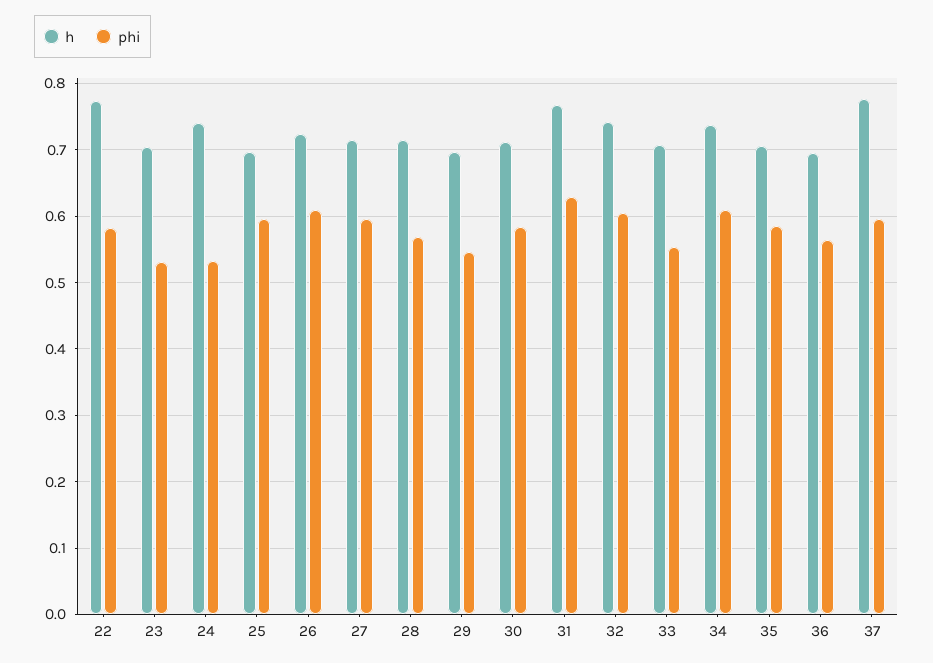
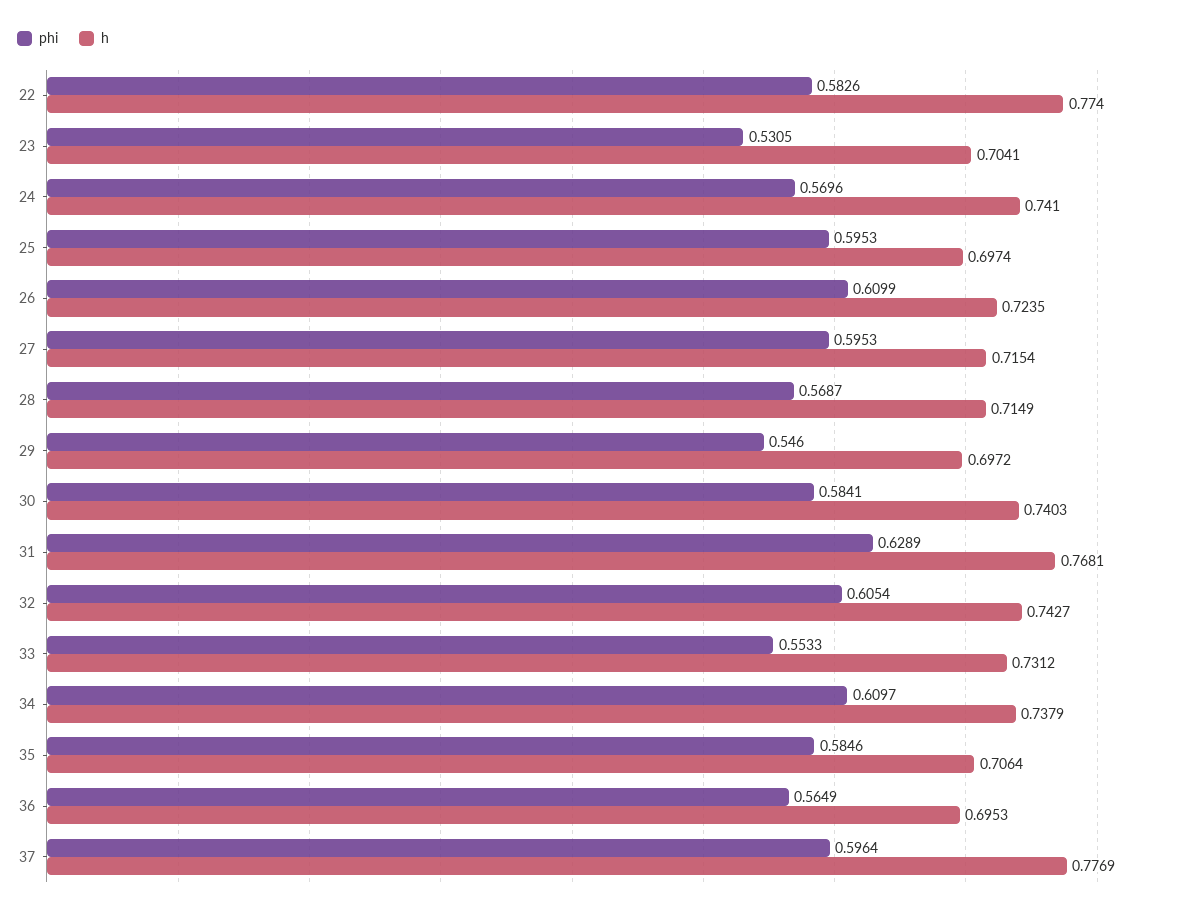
phi, 24: 0.53 -> 0.5696
h, 30: 0.71 -> 0.7403
h, 33: 0.71 -> 0.7312

